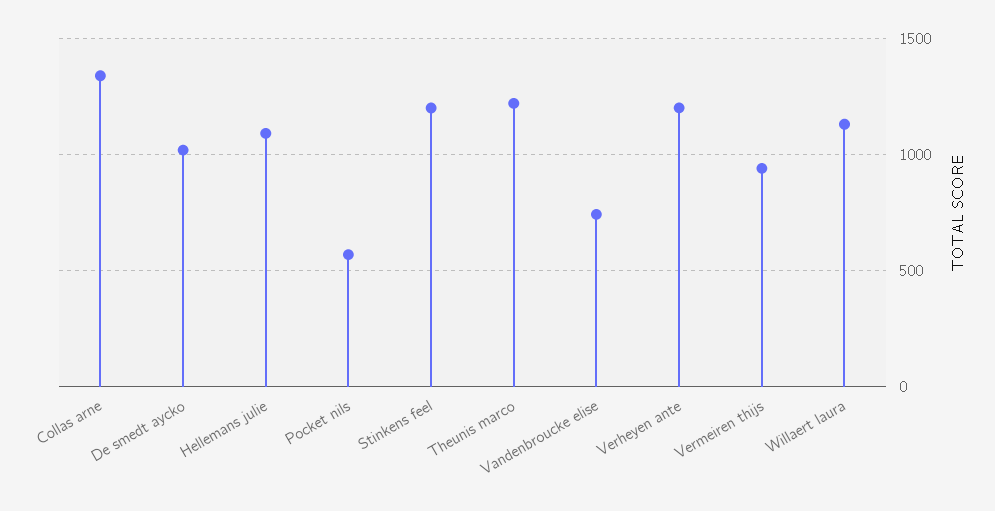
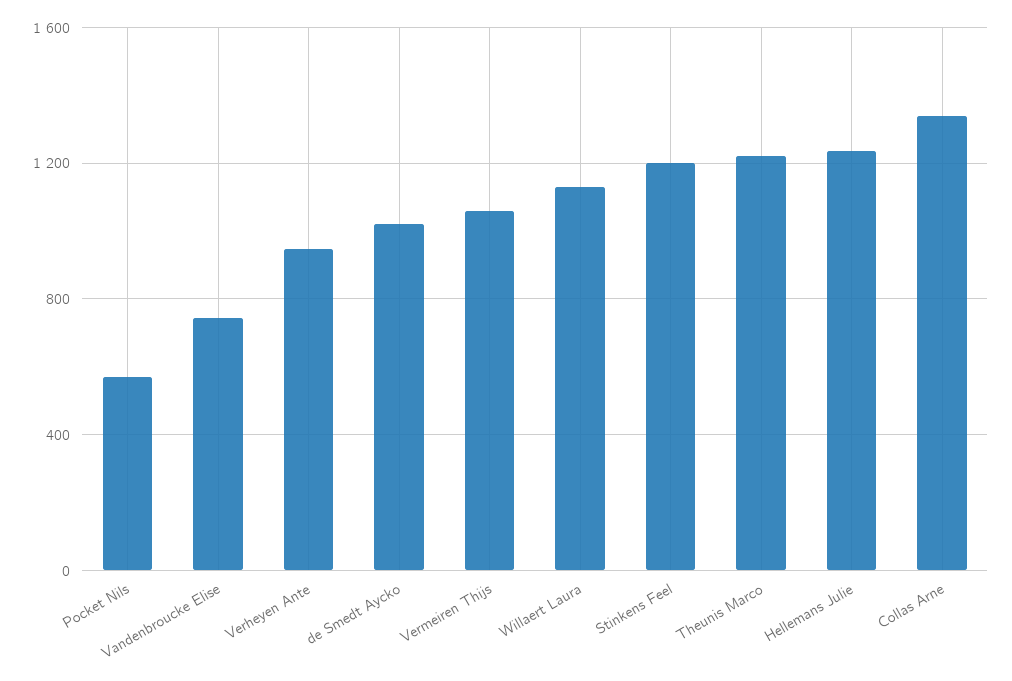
Hellemans julie: 1100 -> 1250
Verheyen ante: 1200 -> 950
Vermeiren thijs: 950 -> 1050

